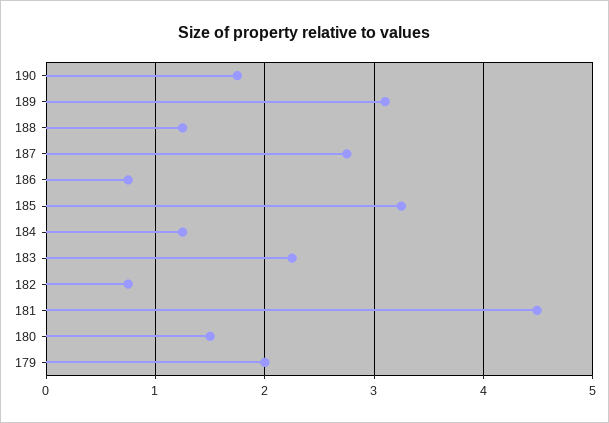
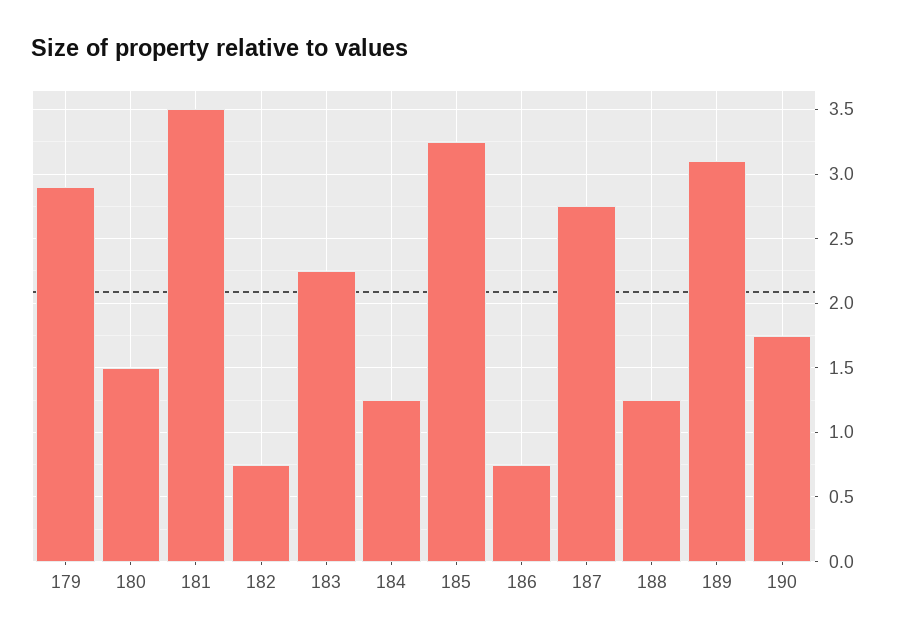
181: 4.5 -> 3.5
179: 2 -> 2.9

